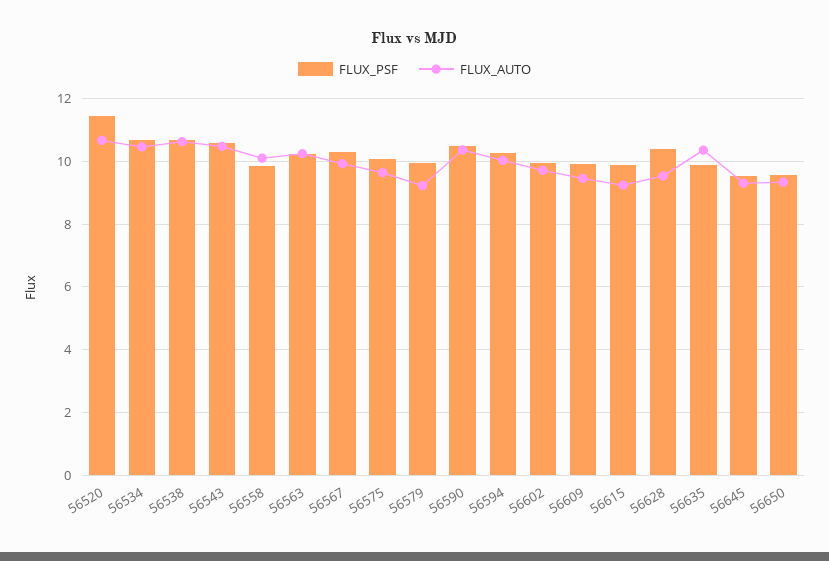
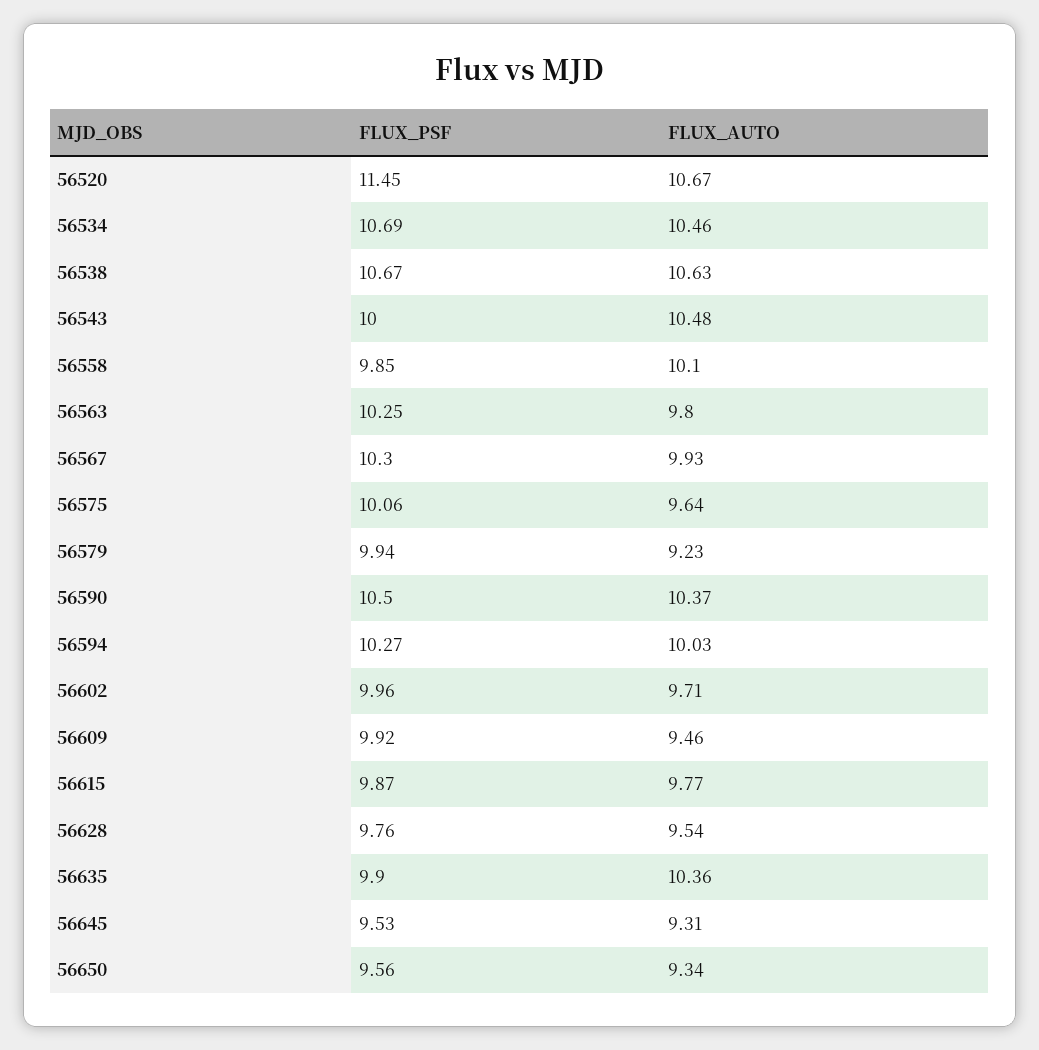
FLUX_PSF, 56543: 10.6 -> 10
FLUX_AUTO, 56563: 10.2 -> 9.8
FLUX_AUTO, 56615: 9.2 -> 9.77
FLUX_PSF, 56628: 10.4 -> 9.76

